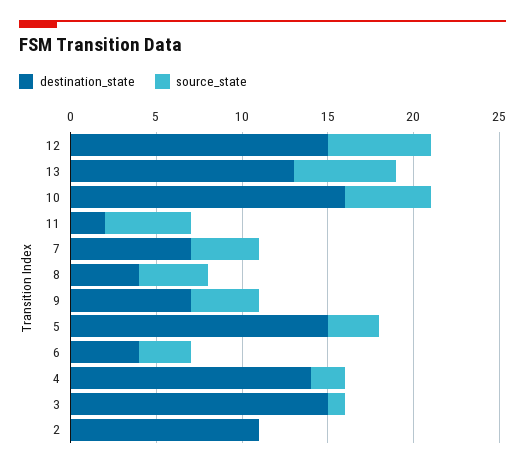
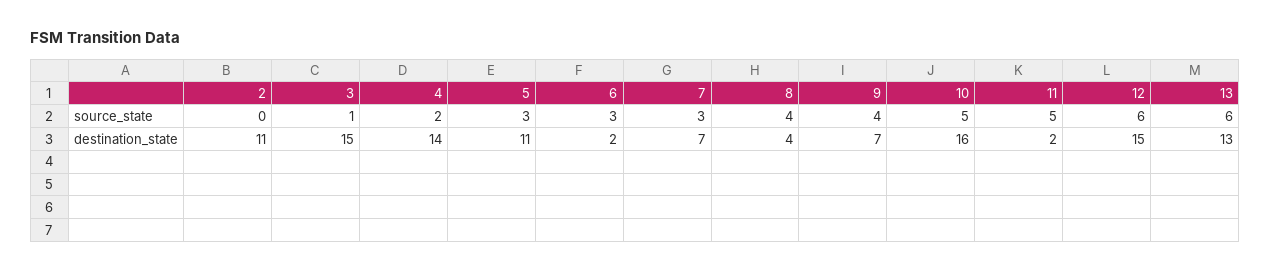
source_state, 7: 4 -> 3
destination_state, 5: 15 -> 11
destination_state, 6: 4 -> 2

